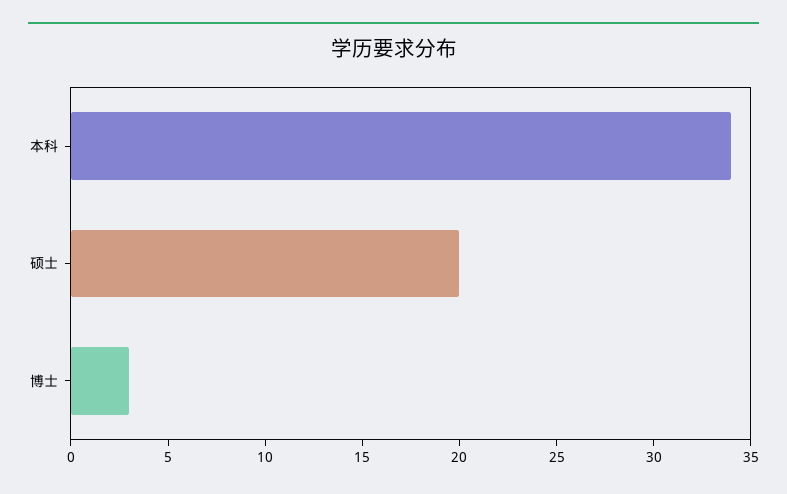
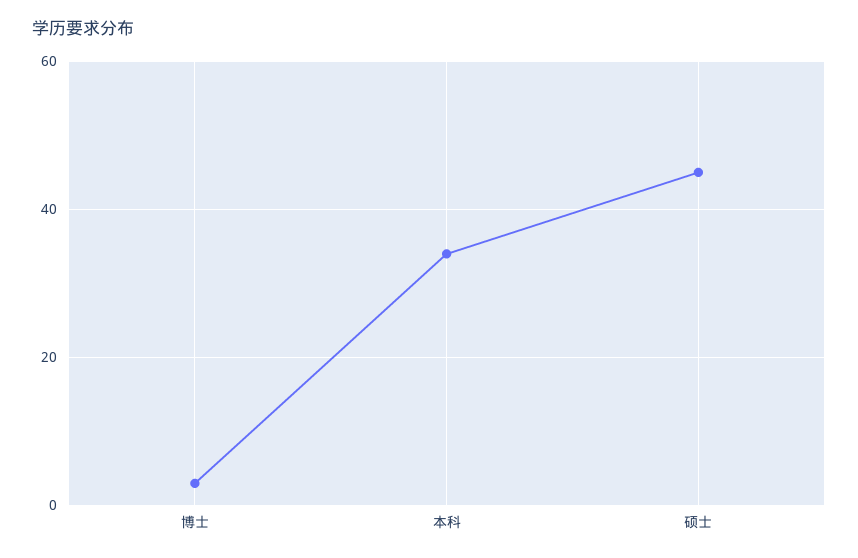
硕士: 20 -> 45

